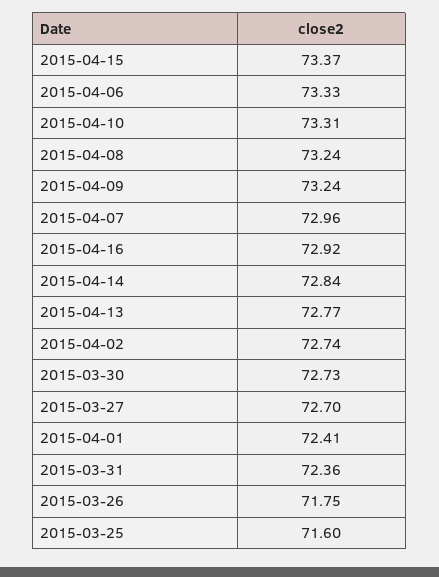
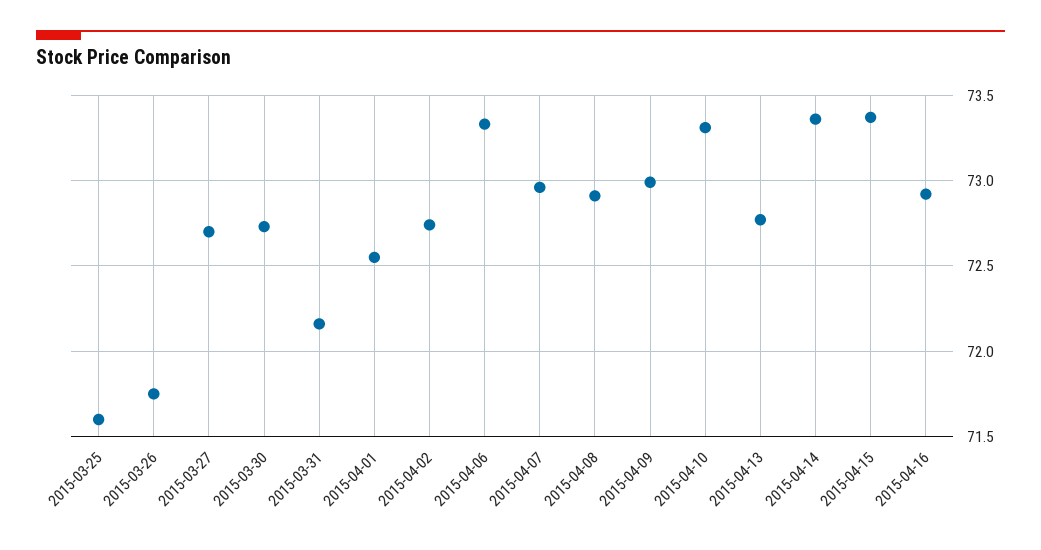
2015-04-08: 73.24 -> 72.9
2015-04-09: 73.24 -> 73
2015-04-14: 72.84 -> 73.35
2015-04-01: 72.41 -> 72.55
2015-03-31: 72.36 -> 72.15

